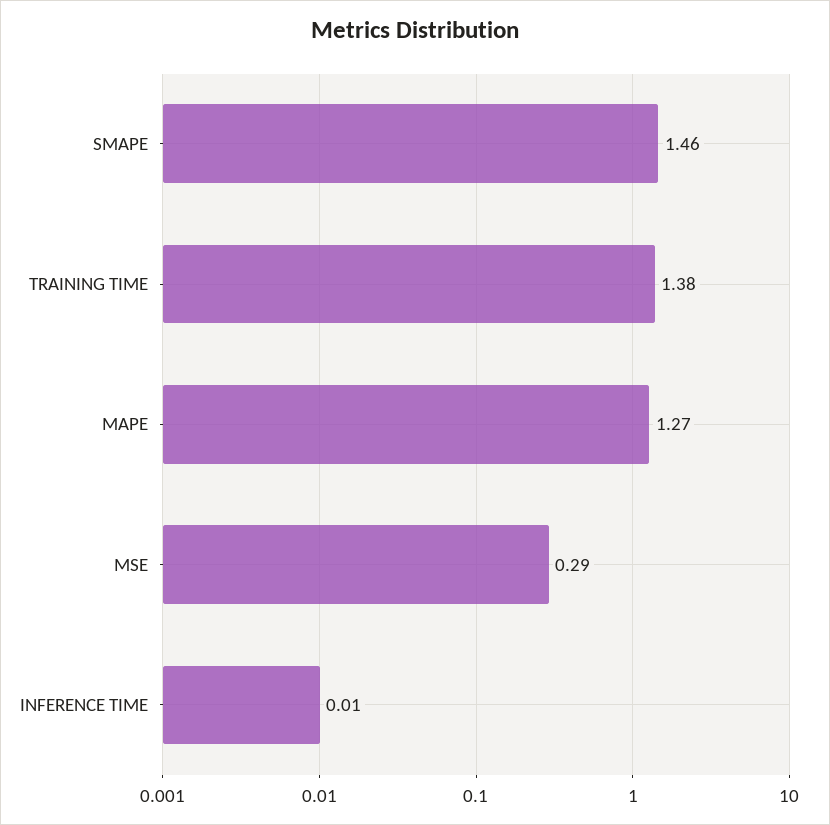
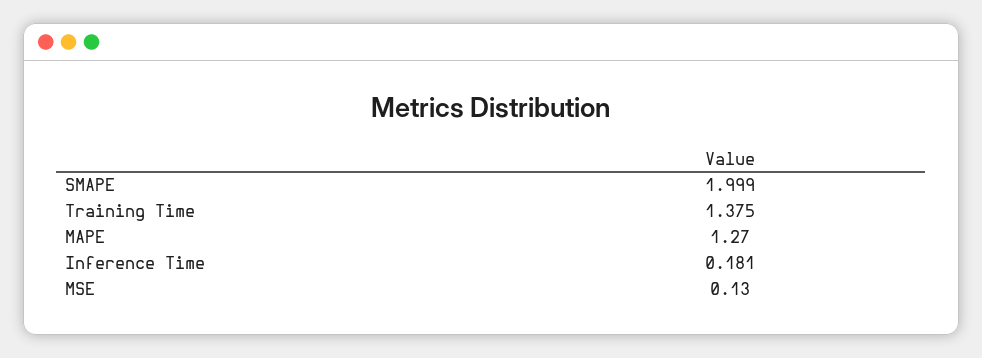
SMAPE: 1.46 -> 1.999
MSE: 0.29 -> 0.13
INFERENCE TIME: 0.01 -> 0.181

